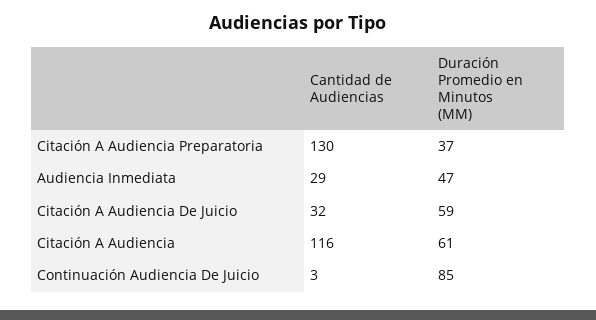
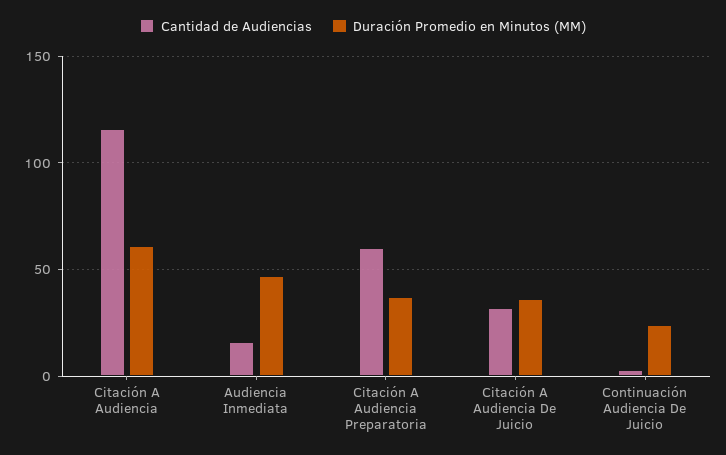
Cantidad de Audiencias, Citación A Audiencia Preparatoria: 130 -> 60
Cantidad de Audiencias, Audiencia Inmediata: 29 -> 15
Duración Promedio en Minutos (MM), Citación A Audiencia De Juicio: 59 -> 35
Duración Promedio en Minutos (MM), Continuación Audiencia De Juicio: 85 -> 25

